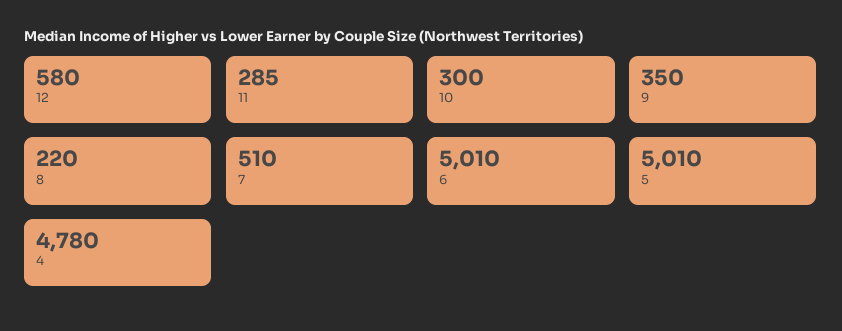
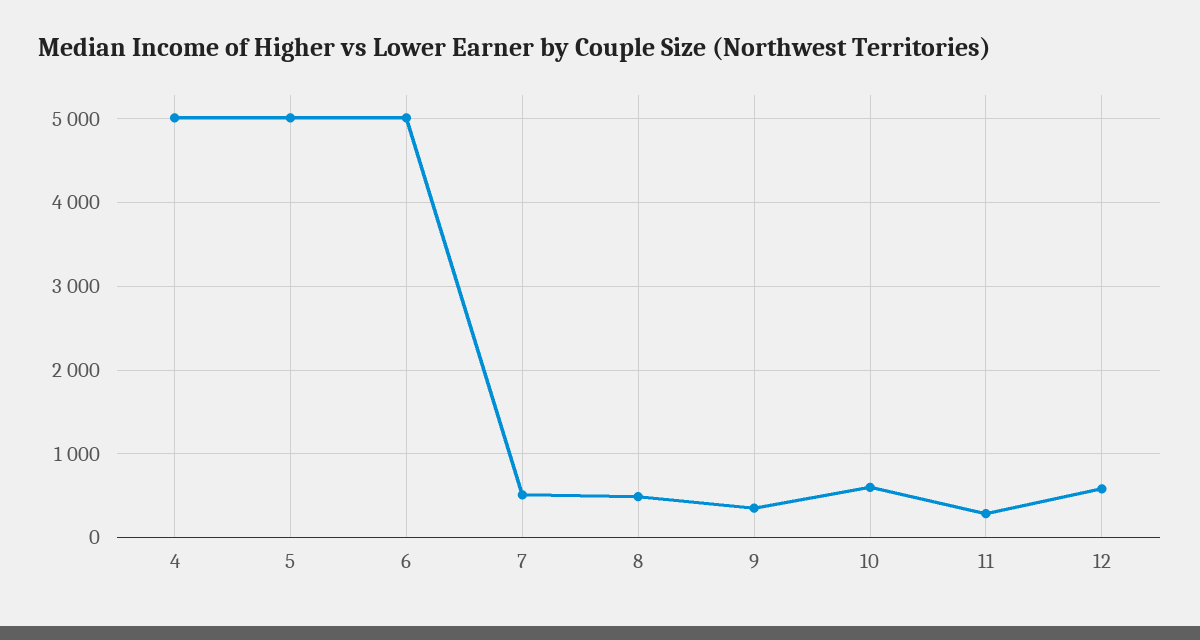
10: 300 -> 600
8: 220 -> 500
4: 4780 -> 5000

